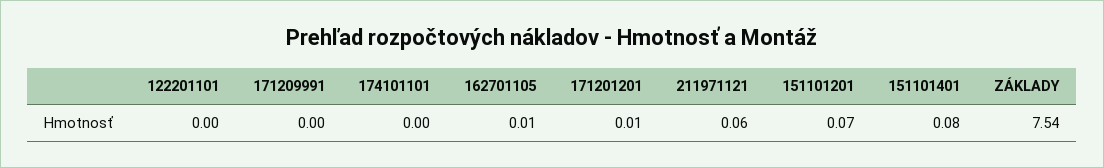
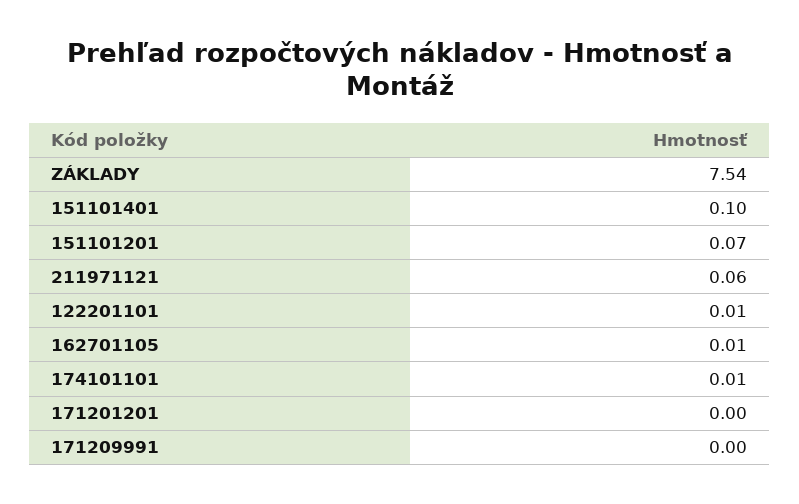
122201101: 0 -> 0.01
174101101: 0 -> 0.01
171201201: 0.01 -> 0
151101401: 0.08 -> 0.1

